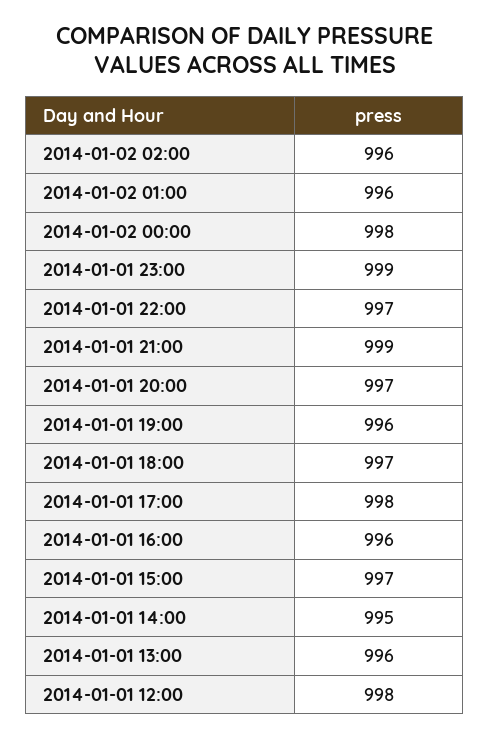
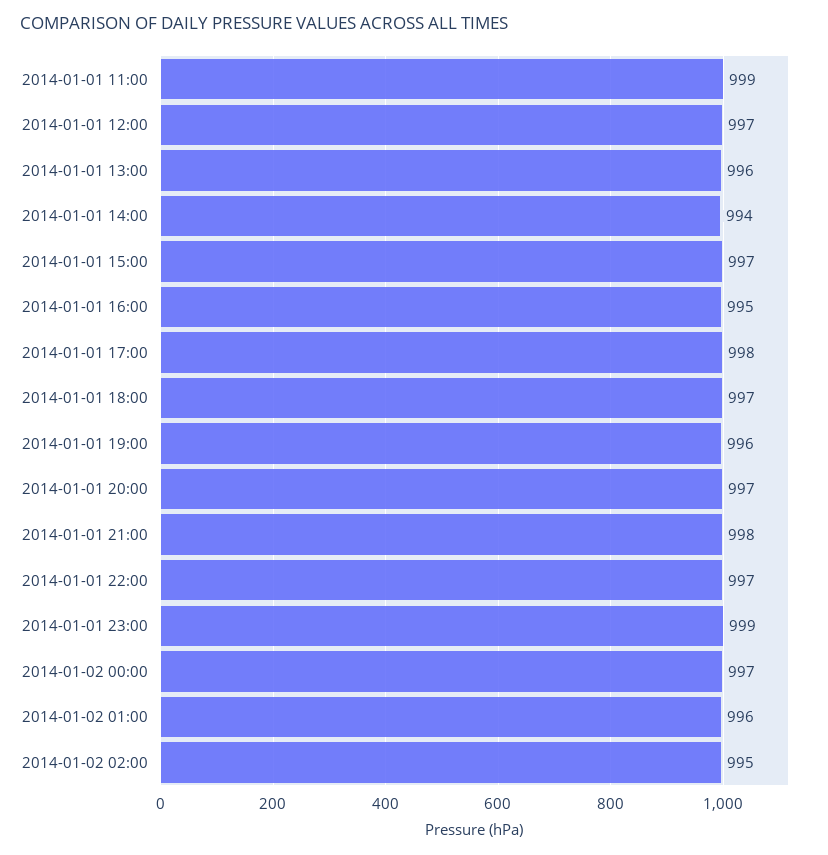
2014-01-02 02:00: 996 -> 995
2014-01-02 00:00: 998 -> 997
2014-01-01 21:00: 999 -> 998
2014-01-01 16:00: 996 -> 995
2014-01-01 14:00: 995 -> 994
2014-01-01 12:00: 998 -> 997
2014-01-01 11:00: none -> 999

